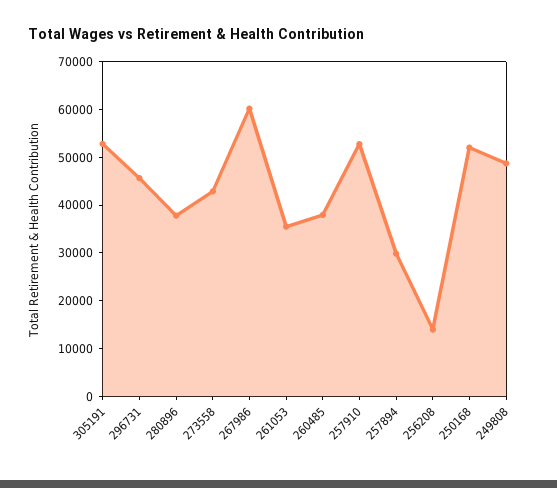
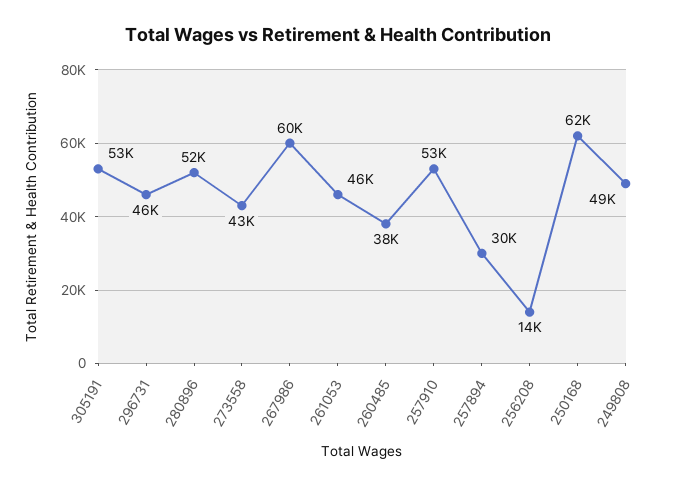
280896: 38000 -> 52000
261053: 36000 -> 46000
250168: 52000 -> 62000

